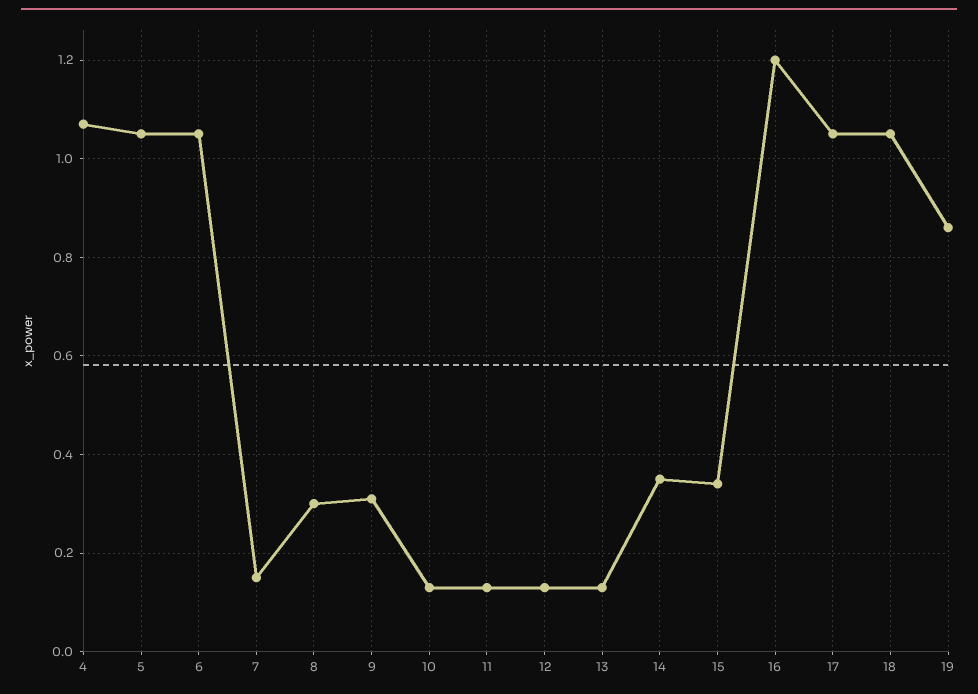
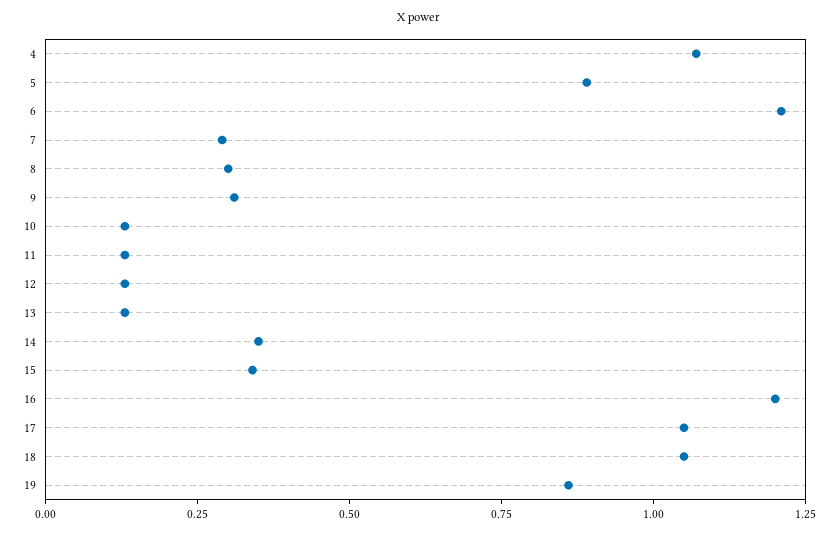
5: 1.05 -> 0.9
6: 1.05 -> 1.2
7: 0.15 -> 0.3

